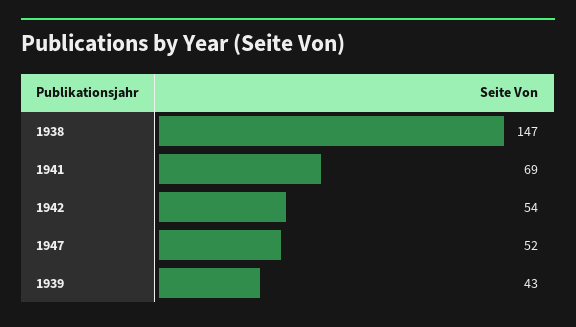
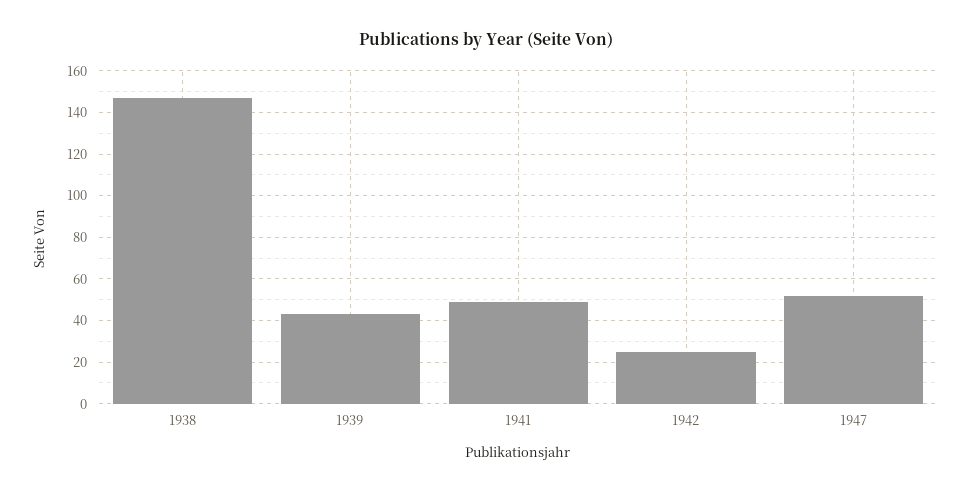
1941: 69 -> 50
1942: 54 -> 25

